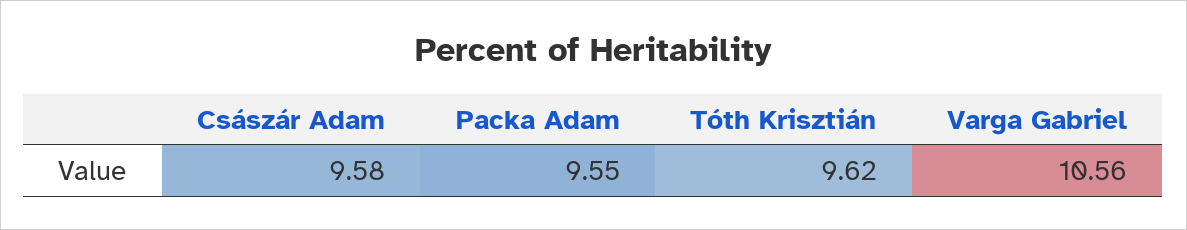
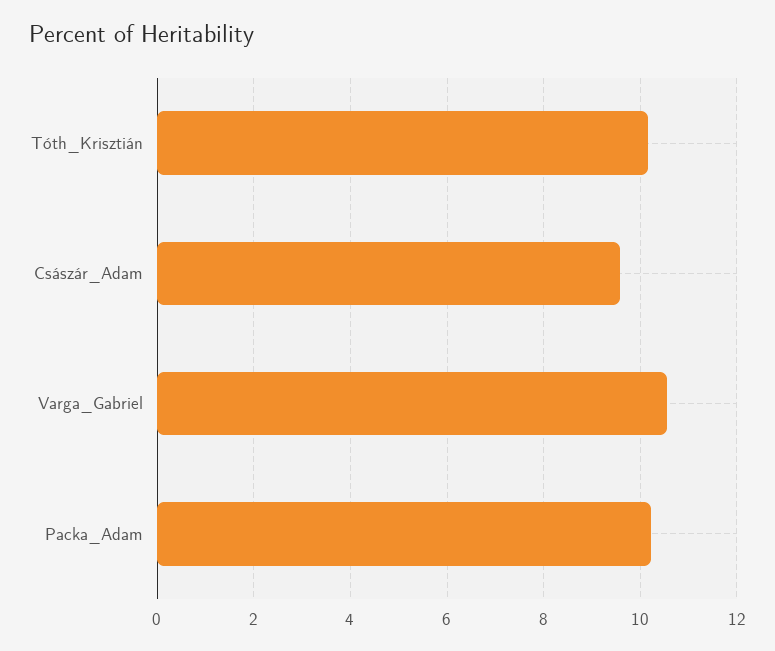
Packa Adam: 9.55 -> 10.2
Tóth Krisztián: 9.62 -> 10.2

